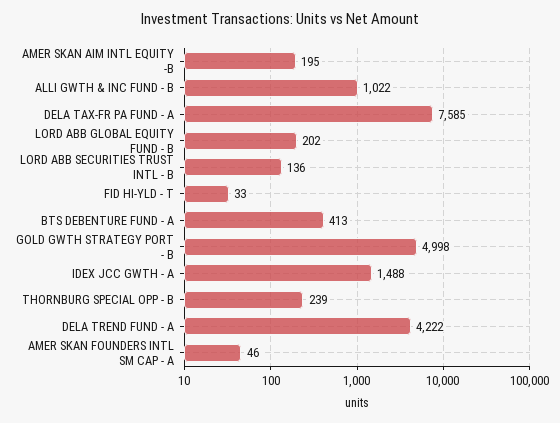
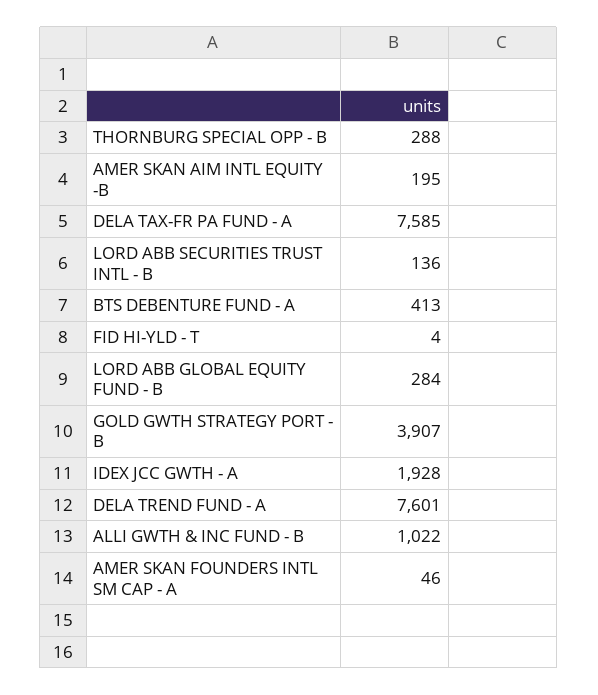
LORD ABB GLOBAL EQUITY FUND - B: 202 -> 284
FID HI-YLD - T: 33 -> 4
GOLD GWTH STRATEGY PORT - B: 4998 -> 3907
IDEX JCC GWTH - A: 1488 -> 1928
THORNBURG SPECIAL OPP - B: 239 -> 288
DELA TREND FUND - A: 4222 -> 7601

